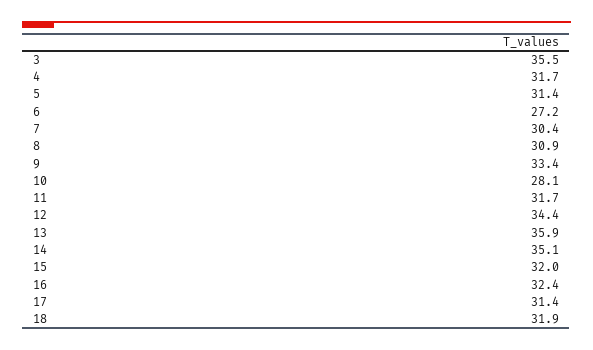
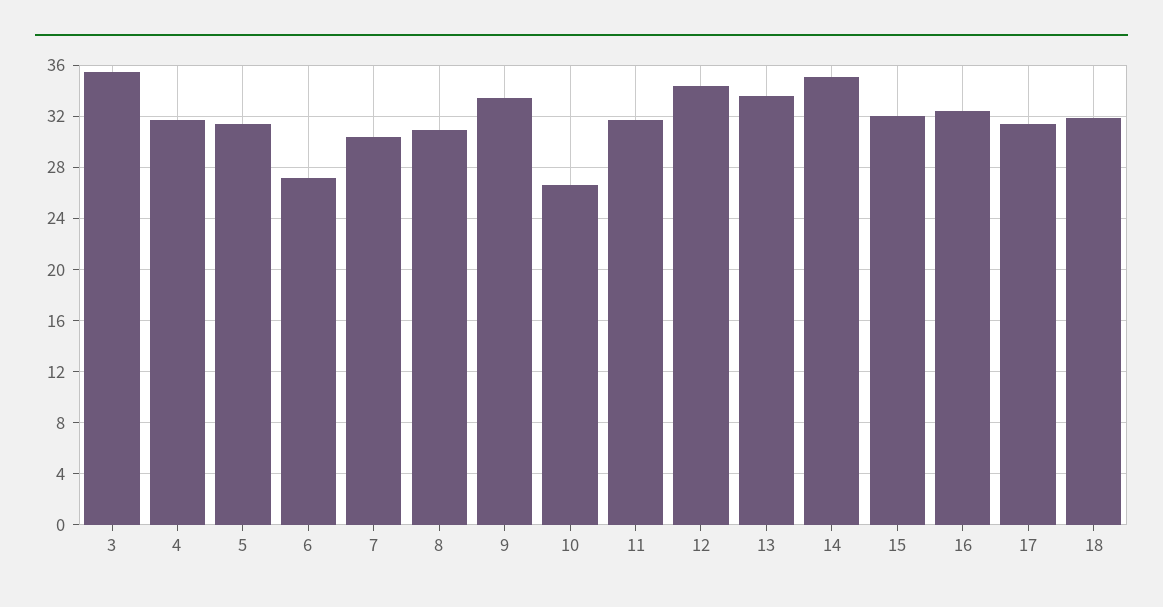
10: 28.1 -> 26.5
13: 35.9 -> 33.5

